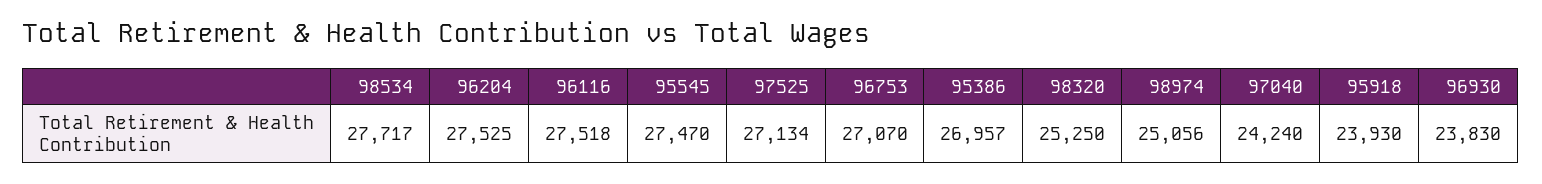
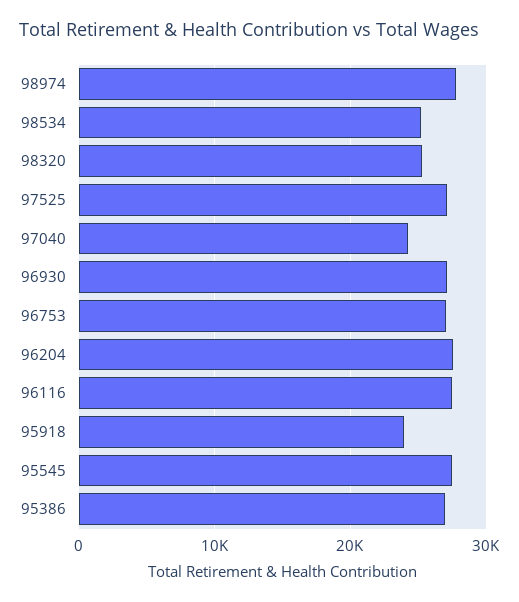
98534: 27717 -> 25000
98974: 25056 -> 28000
96930: 23830 -> 27000

